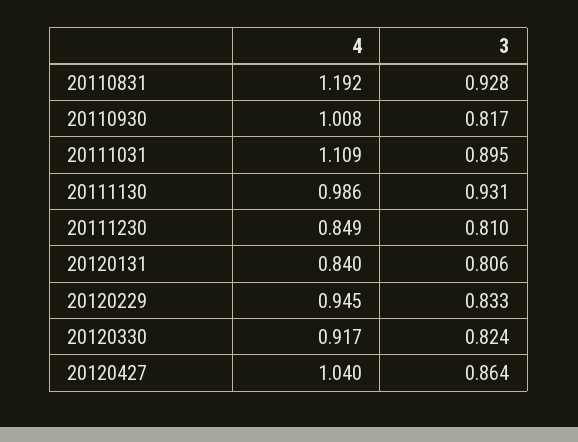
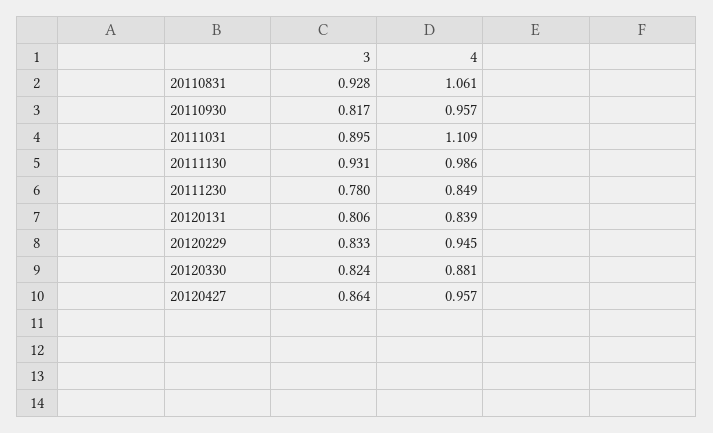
4, 20110831: 1.192 -> 1.061
4, 20110930: 1.008 -> 0.957
3, 20111230: 0.81 -> 0.78
4, 20120131: 0.84 -> 0.839
4, 20120330: 0.917 -> 0.881
4, 20120427: 1.04 -> 0.957

